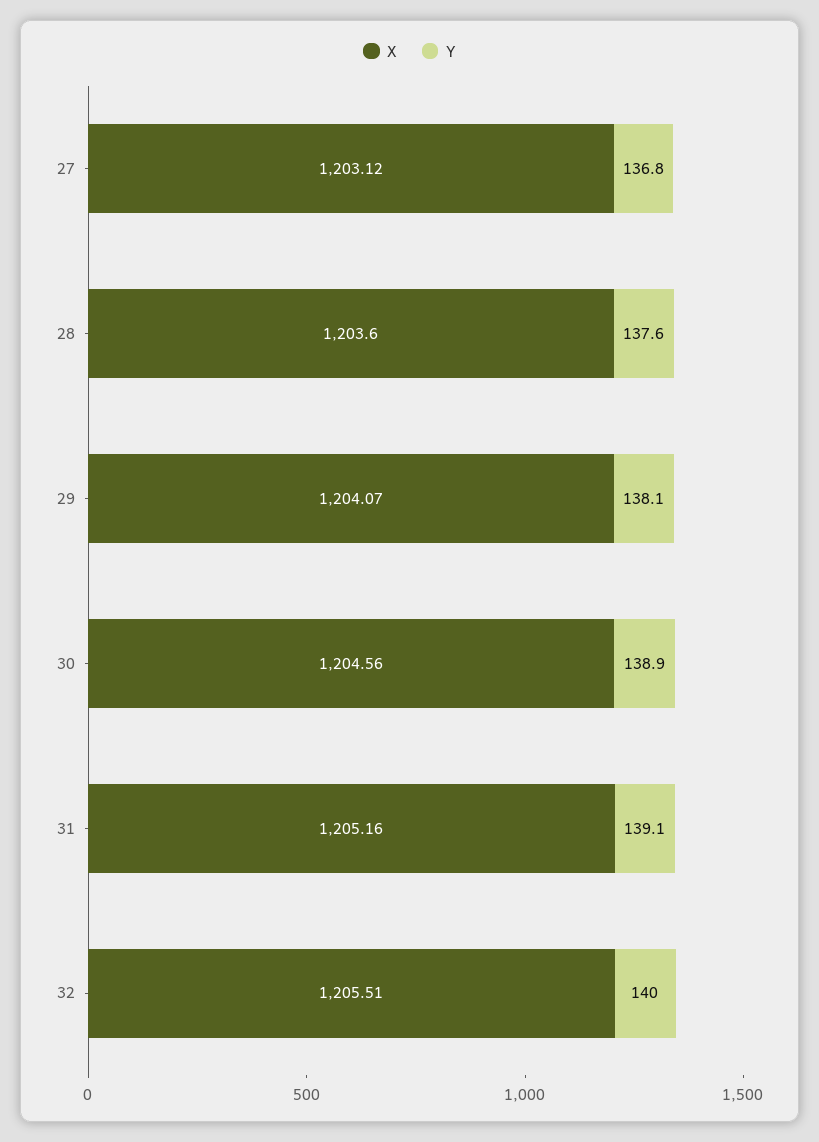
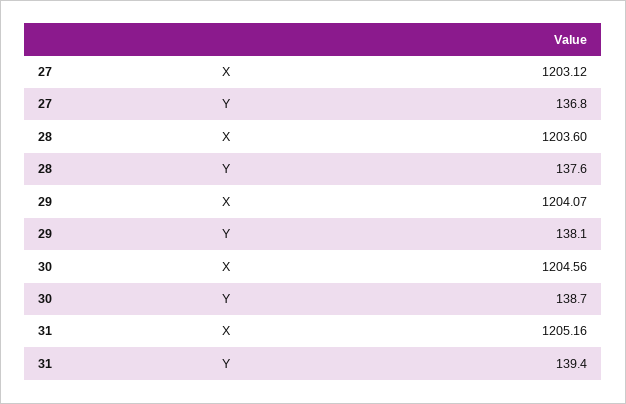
Y, 30: 138.9 -> 138.7
Y, 31: 139.1 -> 139.4
X, 32: 1205.51 -> none
Y, 32: 140 -> none

